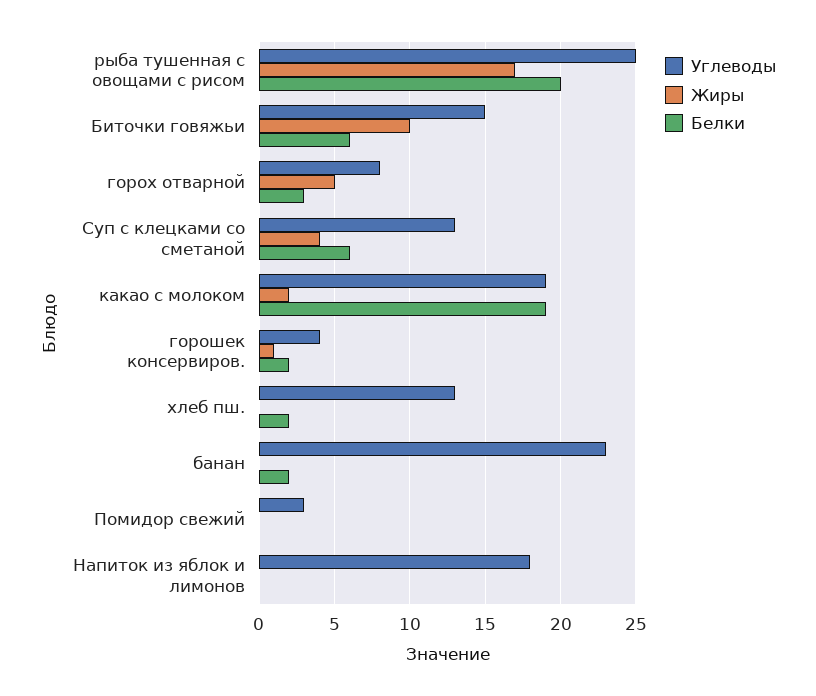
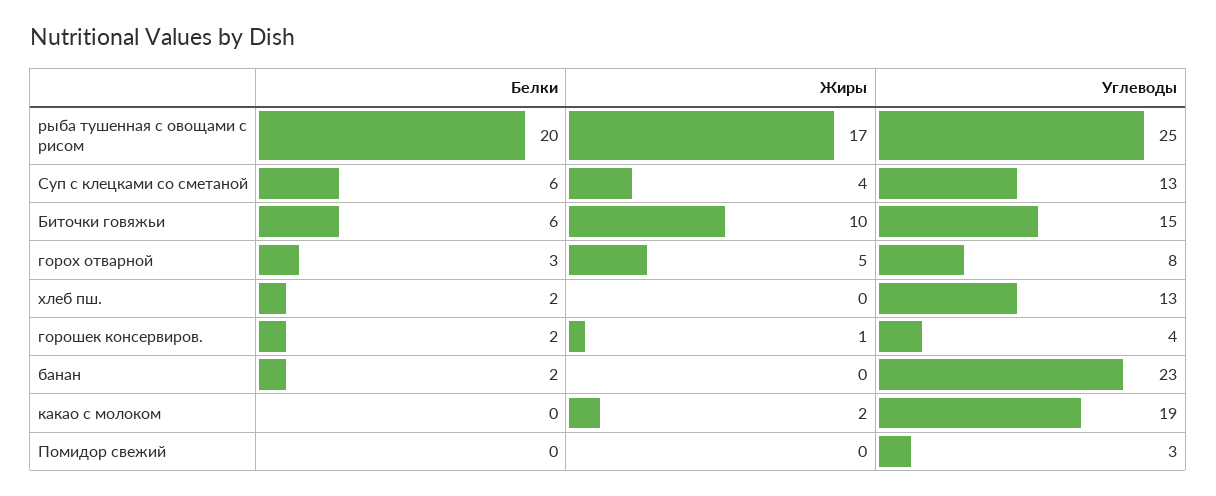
Белки, какао с молоком: 19 -> 0
Углеводы, Напиток из яблок и лимонов: 18 -> none
Жиры, Напиток из яблок и лимонов: 0 -> none
Белки, Напиток из яблок и лимонов: 0 -> none

